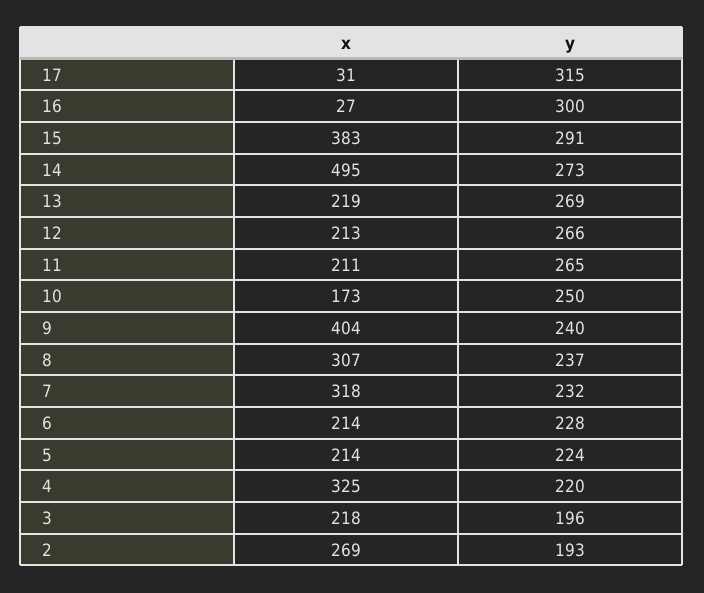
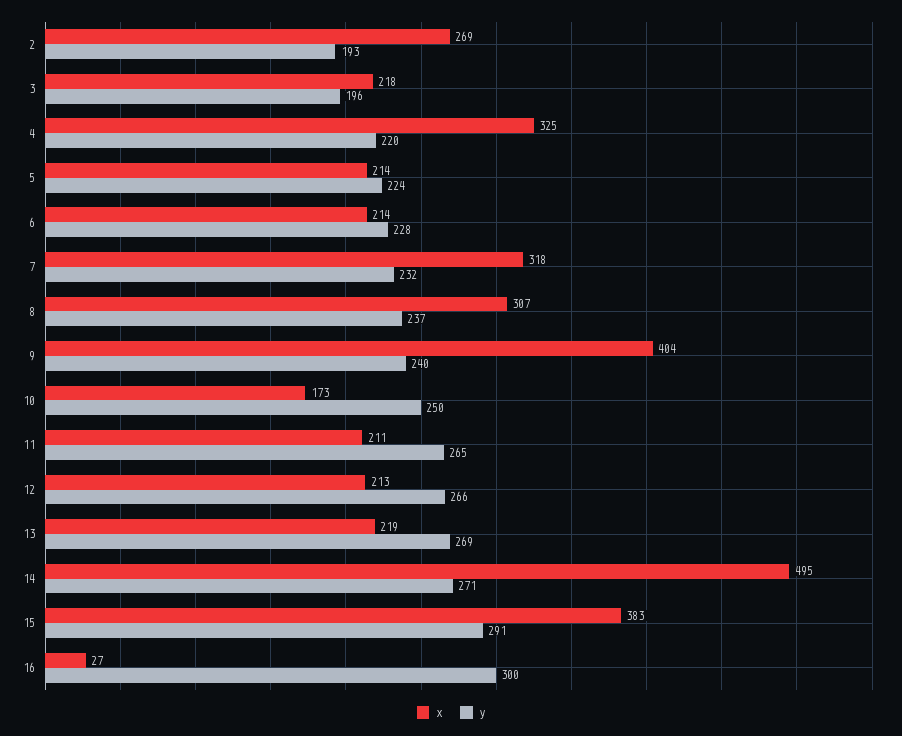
x, 17: 31 -> none
y, 17: 315 -> none
y, 14: 273 -> 271

